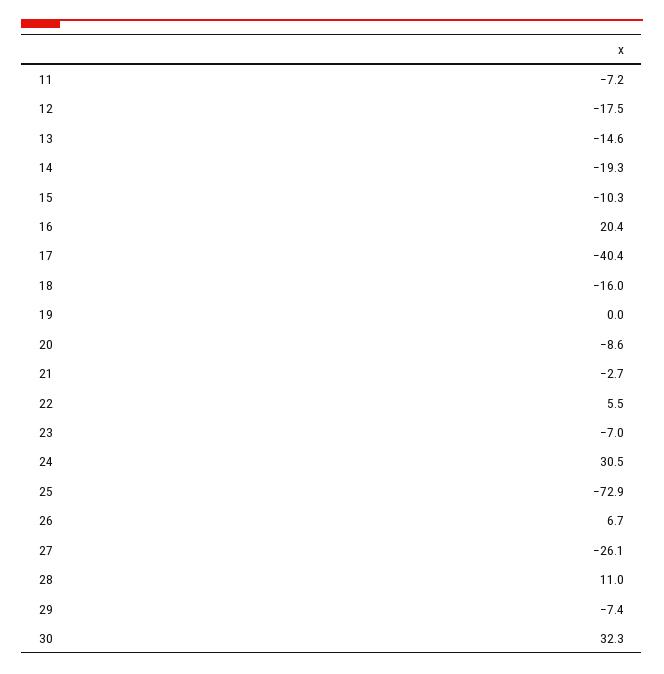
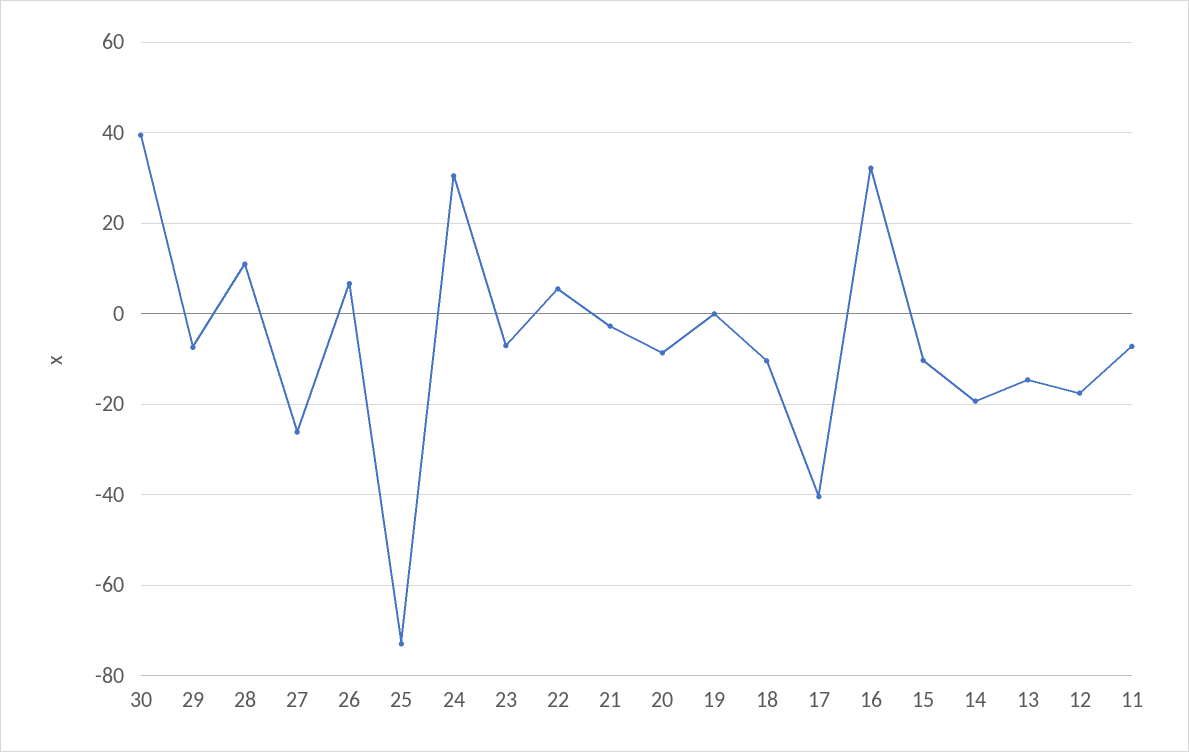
16: 20.4 -> 32
18: -16 -> -10
30: 32.3 -> 40

